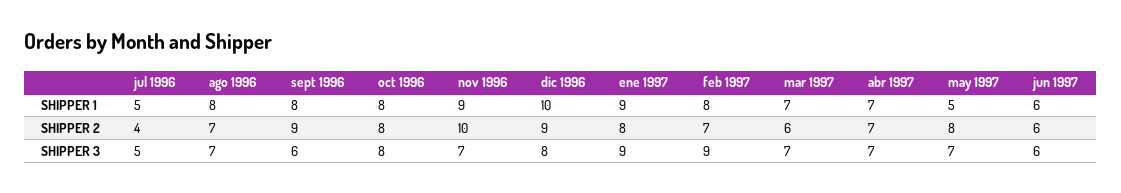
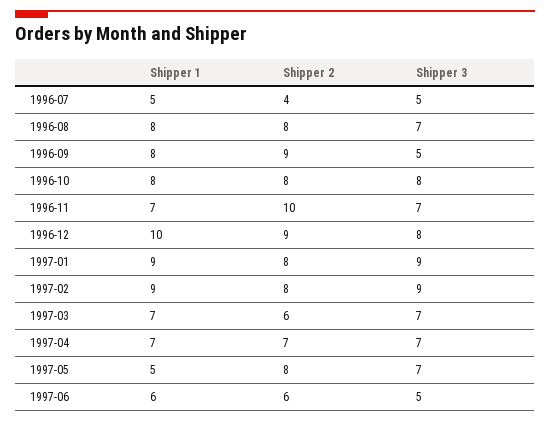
nov 1996, SHIPPER 1: 9 -> 7
feb 1997, SHIPPER 1: 8 -> 9
ago 1996, SHIPPER 2: 7 -> 8
feb 1997, SHIPPER 2: 7 -> 8
sept 1996, SHIPPER 3: 6 -> 5
jun 1997, SHIPPER 3: 6 -> 5

